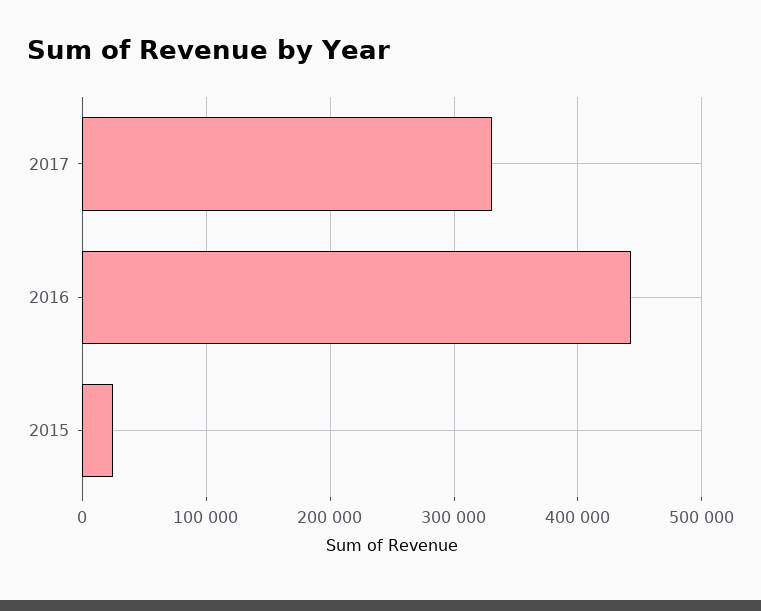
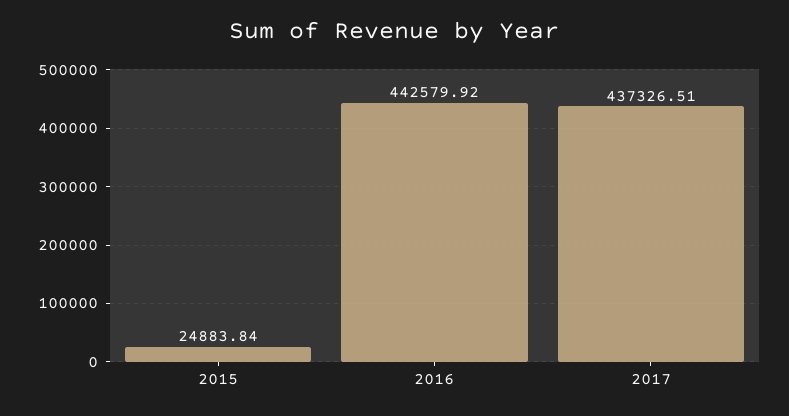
2017: 330000 -> 437326.51

